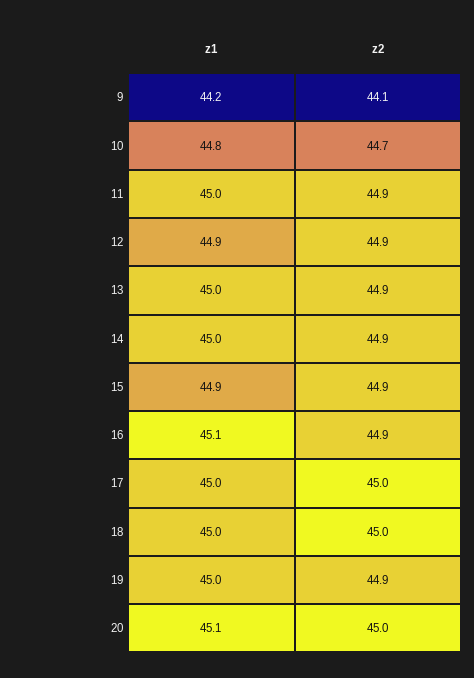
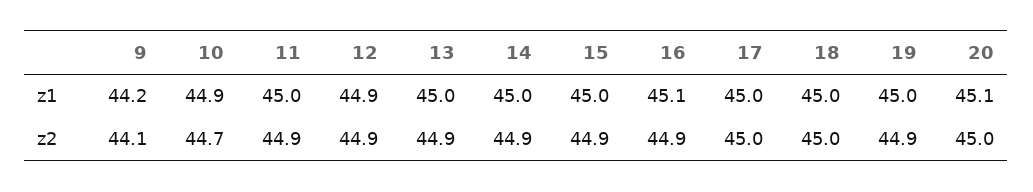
z1, 10: 44.8 -> 44.9
z1, 15: 44.9 -> 45

